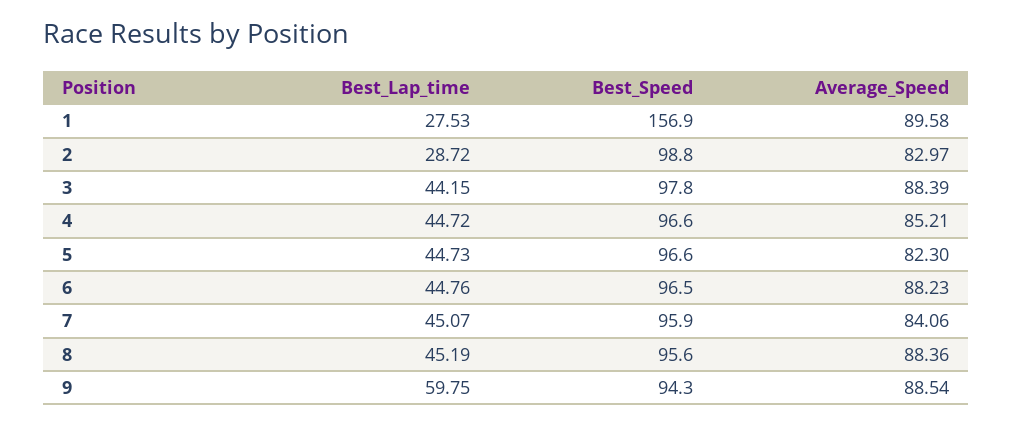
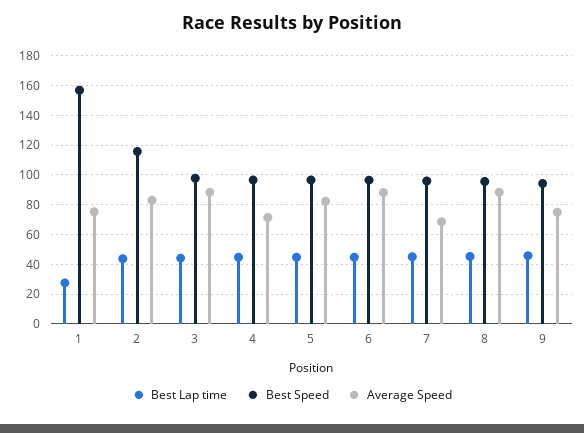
Average_Speed, 1: 89.58 -> 75
Best_Lap_time, 2: 28.72 -> 45
Best_Speed, 2: 98.8 -> 115
Average_Speed, 4: 85.21 -> 70
Average_Speed, 7: 84.06 -> 70
Best_Lap_time, 9: 59.75 -> 45
Average_Speed, 9: 88.54 -> 75

